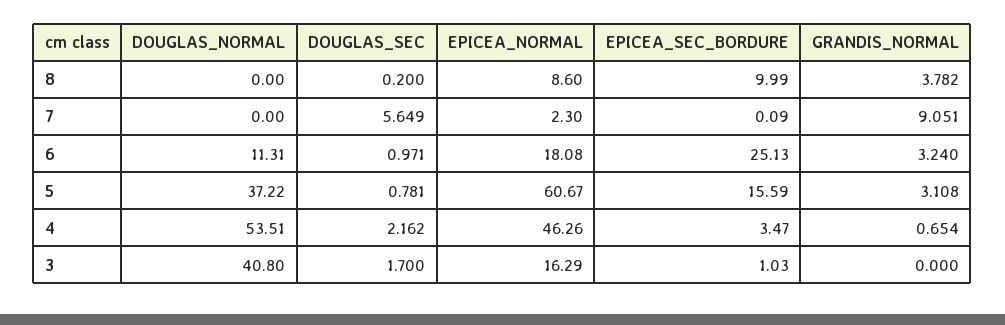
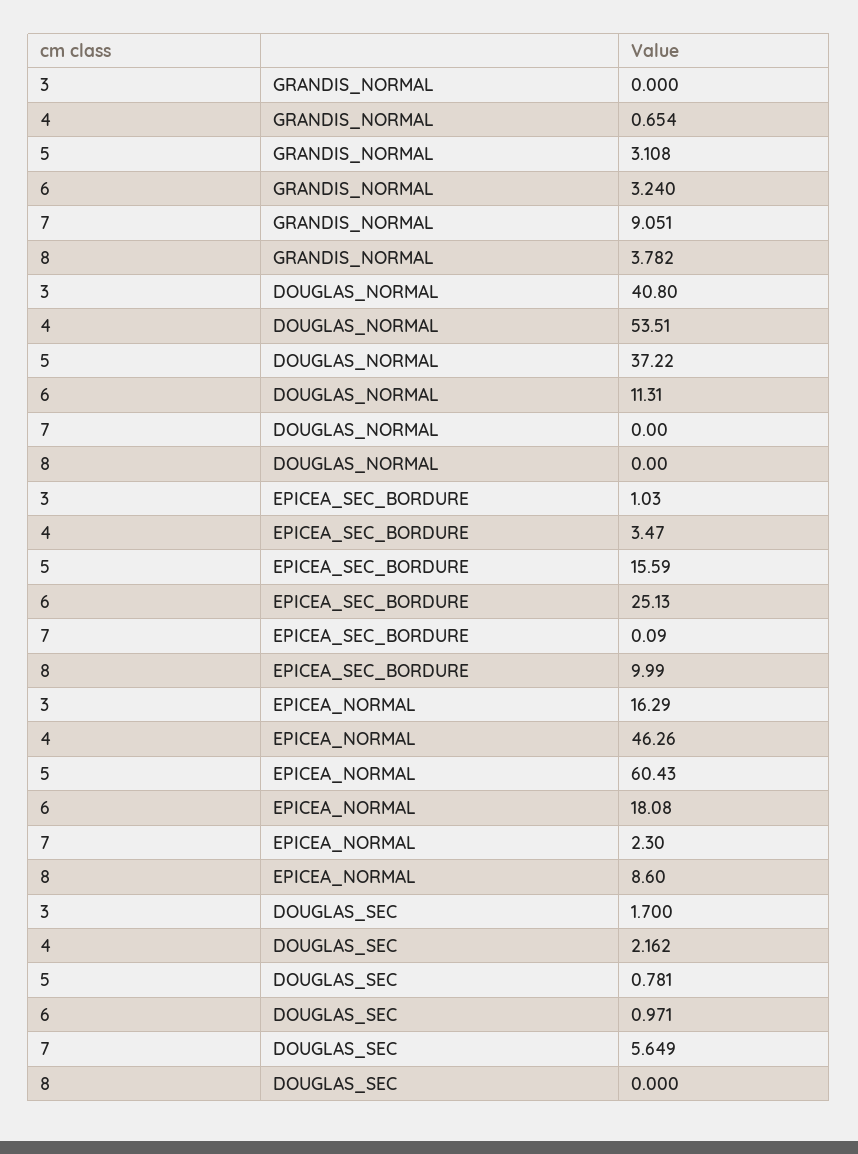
DOUGLAS_SEC, 8: 0.2 -> 0
EPICEA_NORMAL, 5: 60.67 -> 60.43

